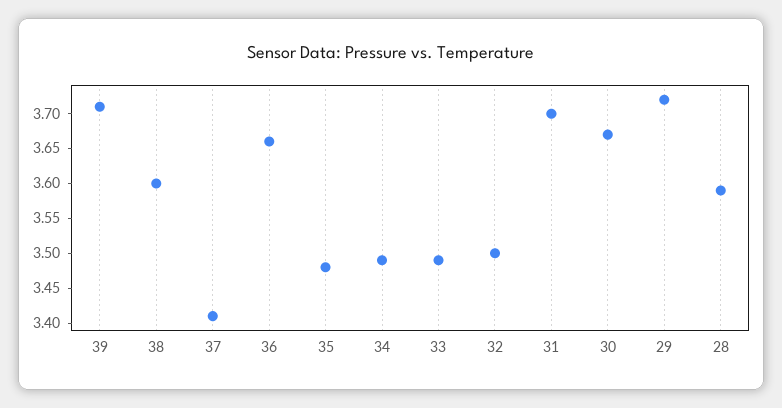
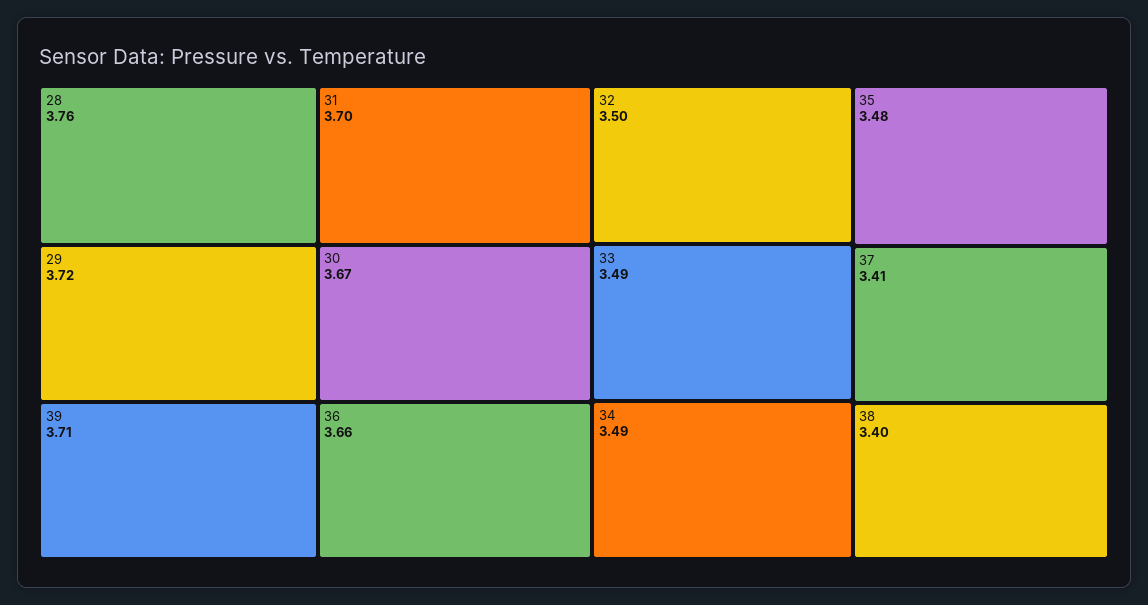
38: 3.6 -> 3.4
28: 3.6 -> 3.76

